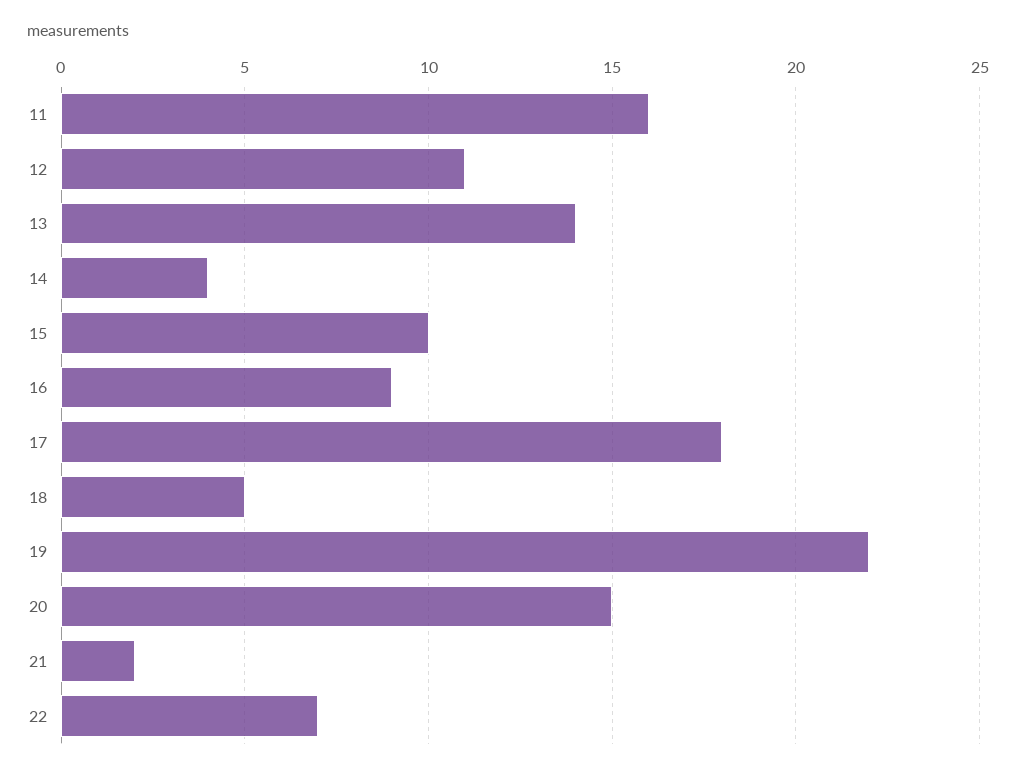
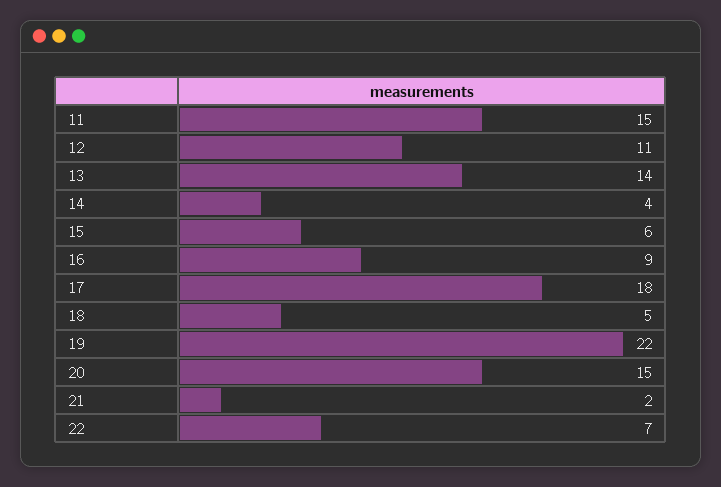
11: 16 -> 15
15: 10 -> 6

